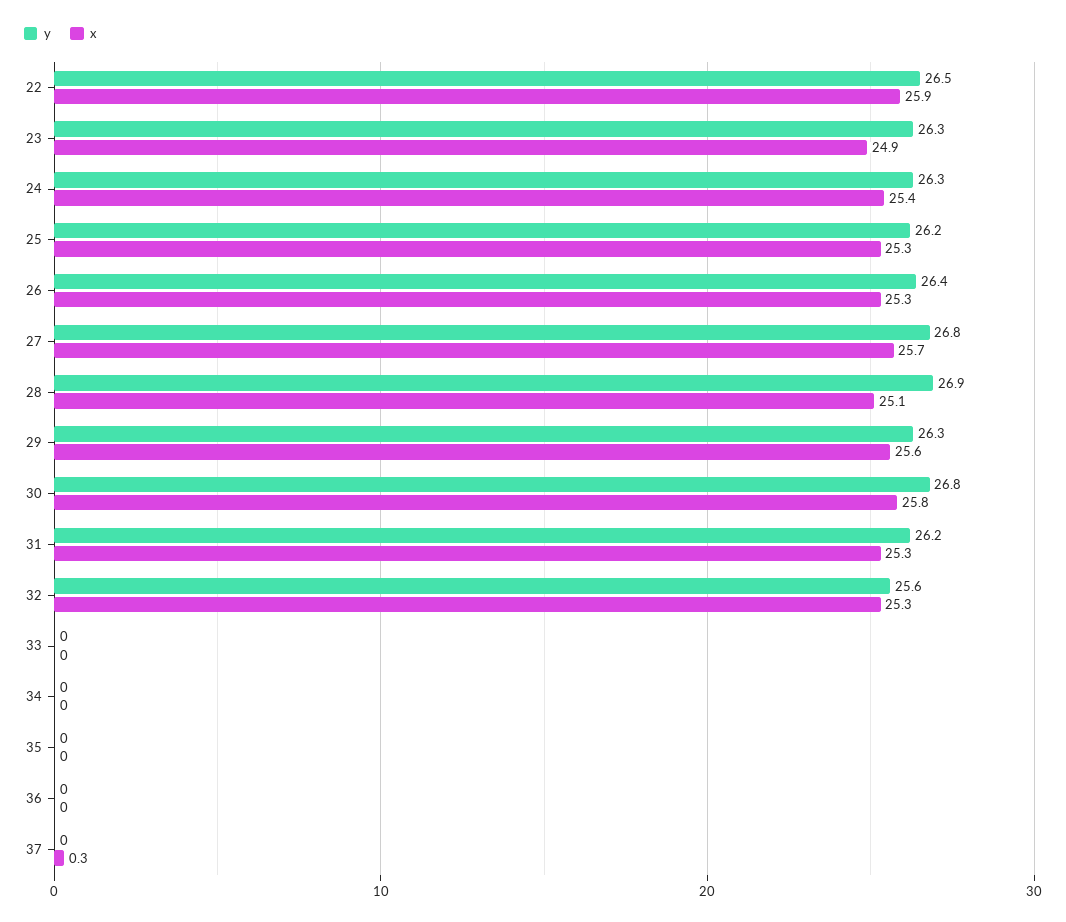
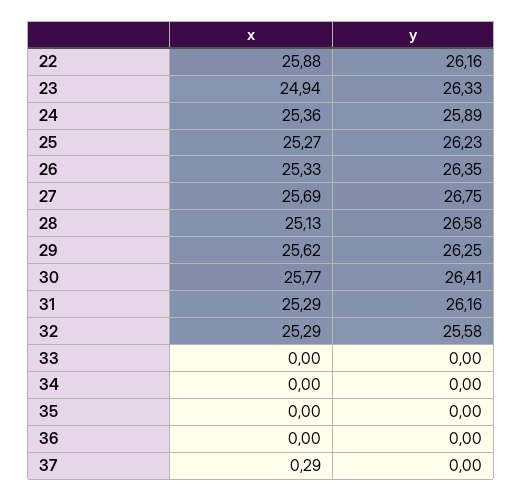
y, 22: 26.5 -> 26.16
y, 24: 26.3 -> 25.89
y, 28: 26.9 -> 26.58
y, 30: 26.8 -> 26.41

